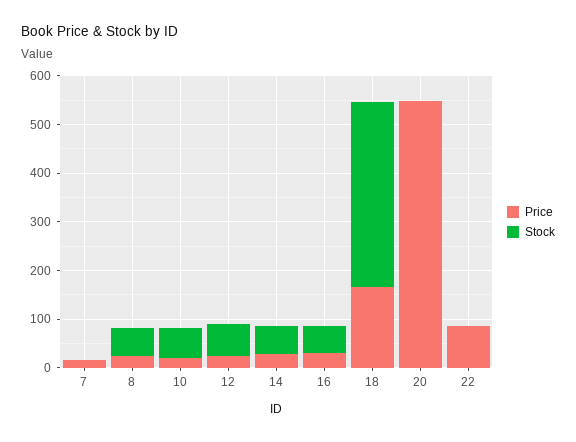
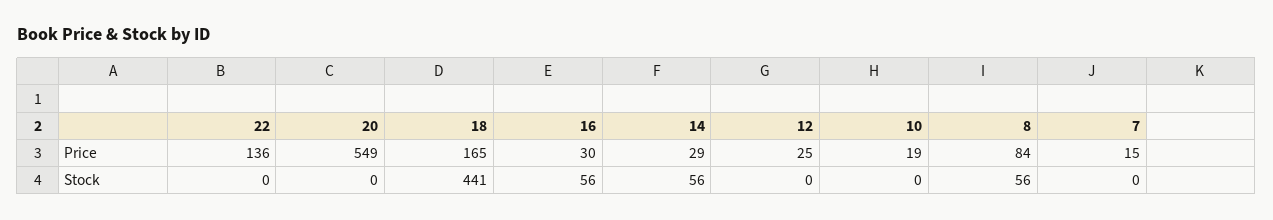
Price, 8: 20 -> 84
Stock, 10: 60 -> 0
Stock, 12: 60 -> 0
Stock, 18: 380 -> 441
Price, 22: 80 -> 136

